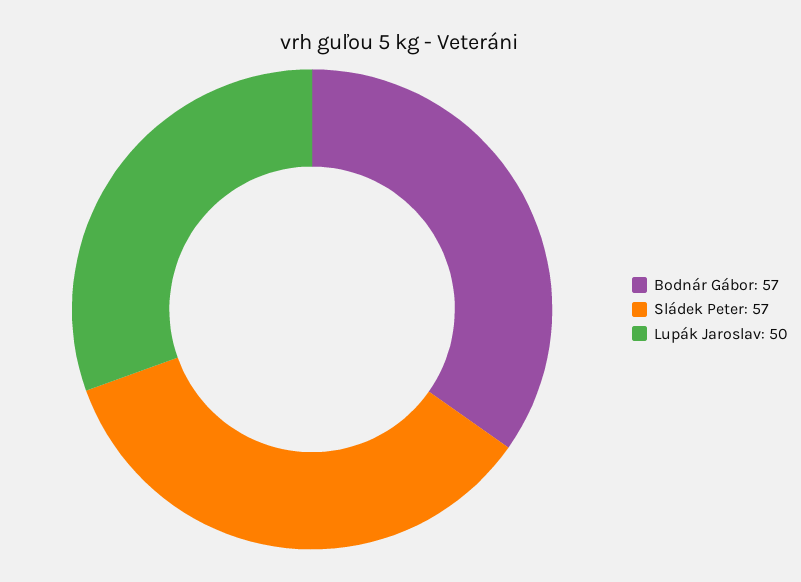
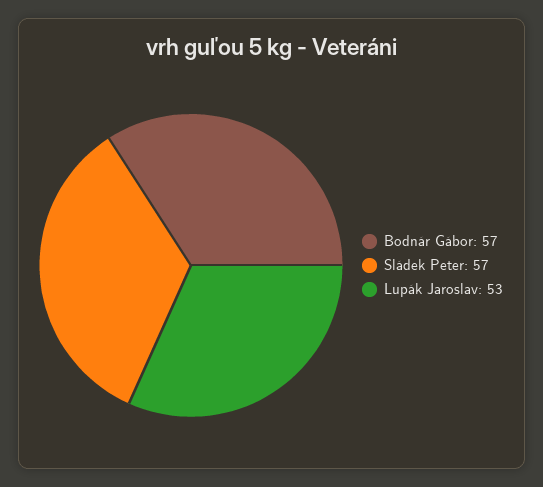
Lupák Jaroslav: 50 -> 53

